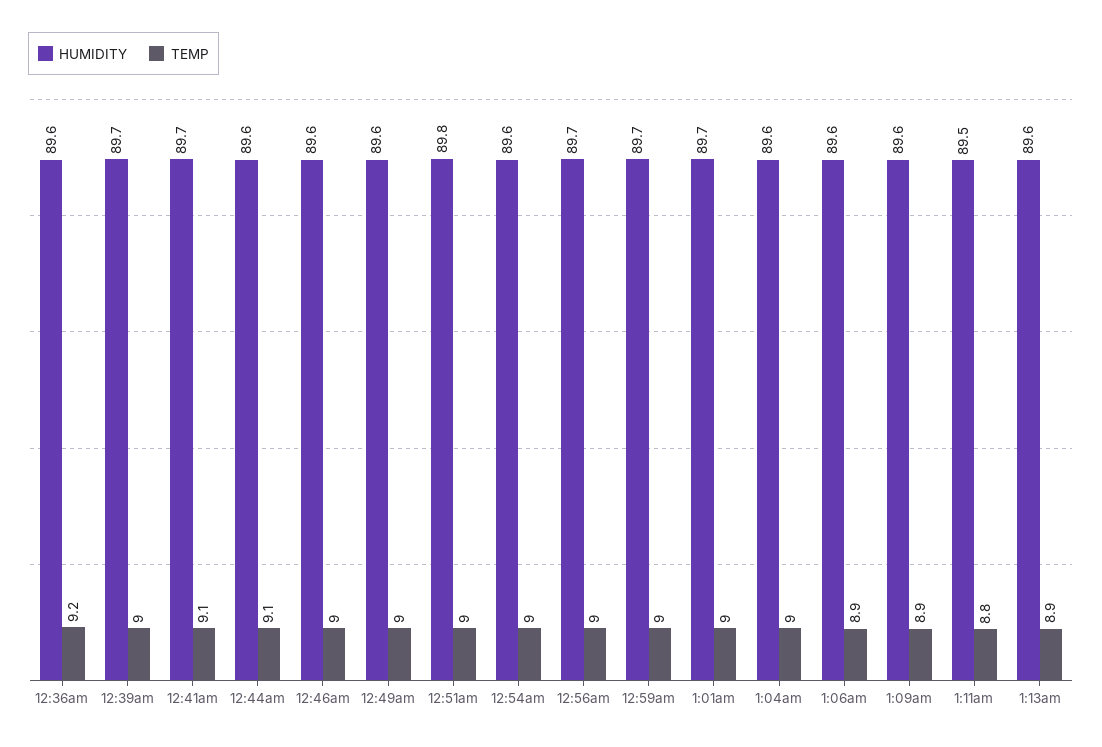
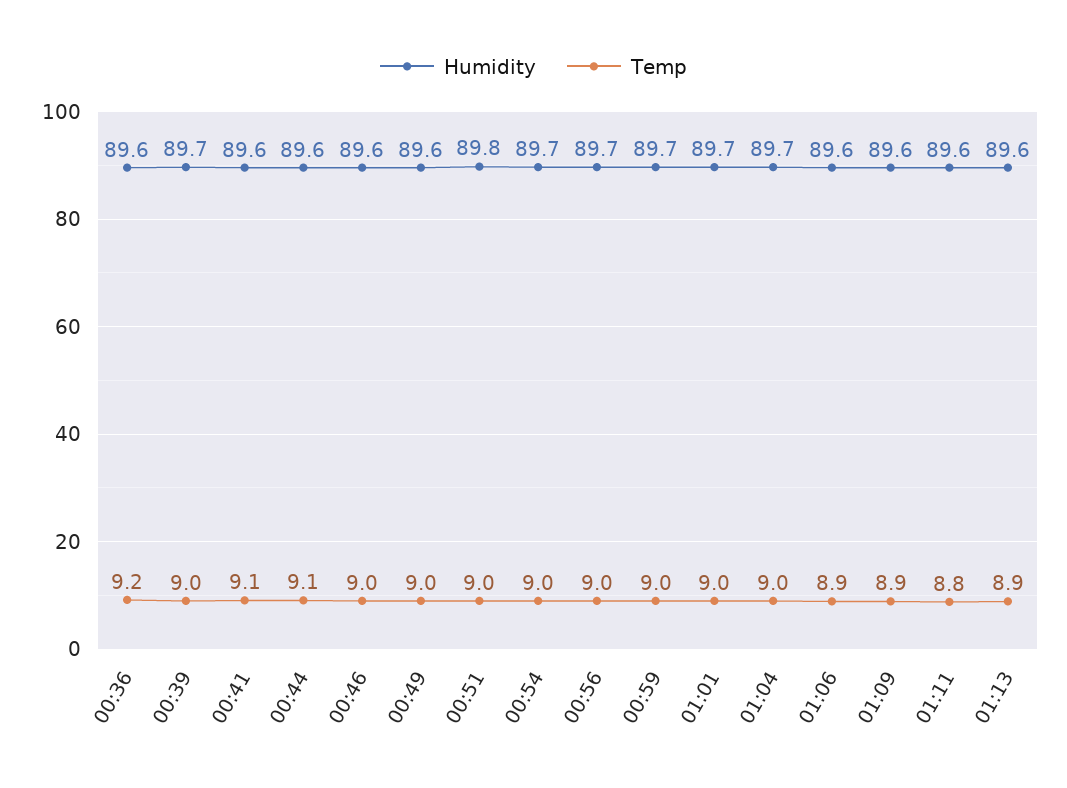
HUMIDITY, 12:41am: 89.7 -> 89.6
HUMIDITY, 12:54am: 89.6 -> 89.7
HUMIDITY, 1:04am: 89.6 -> 89.7
HUMIDITY, 1:11am: 89.5 -> 89.6

